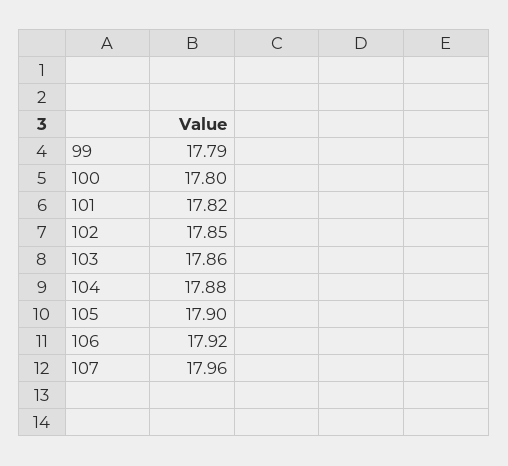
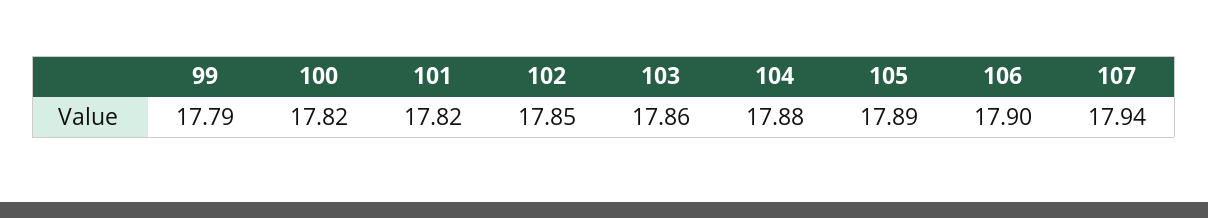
100: 17.8 -> 17.82
105: 17.9 -> 17.89
106: 17.92 -> 17.9
107: 17.96 -> 17.94

